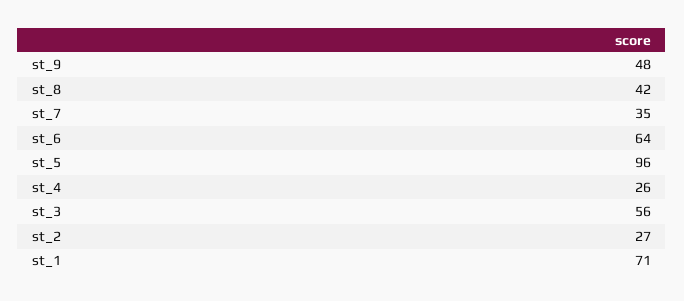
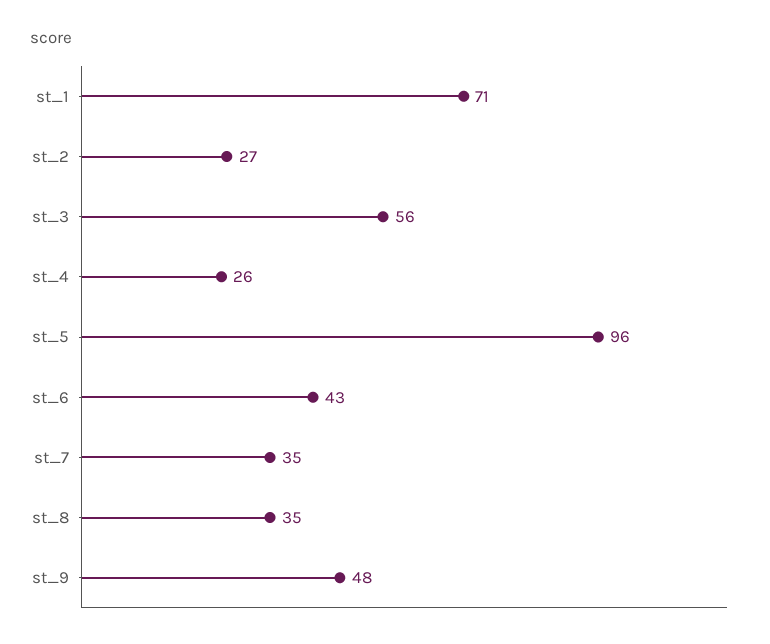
st_8: 42 -> 35
st_6: 64 -> 43

